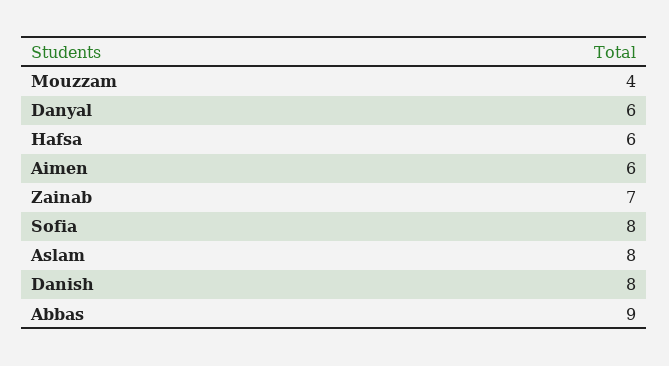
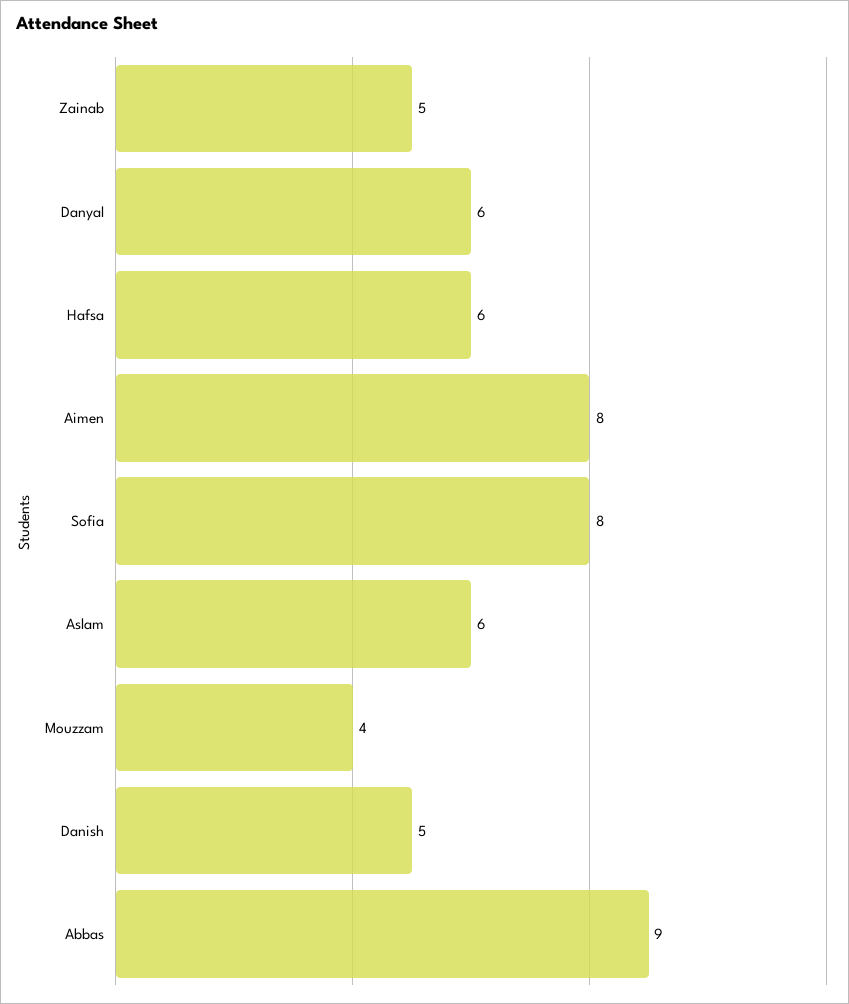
Aimen: 6 -> 8
Zainab: 7 -> 5
Aslam: 8 -> 6
Danish: 8 -> 5

